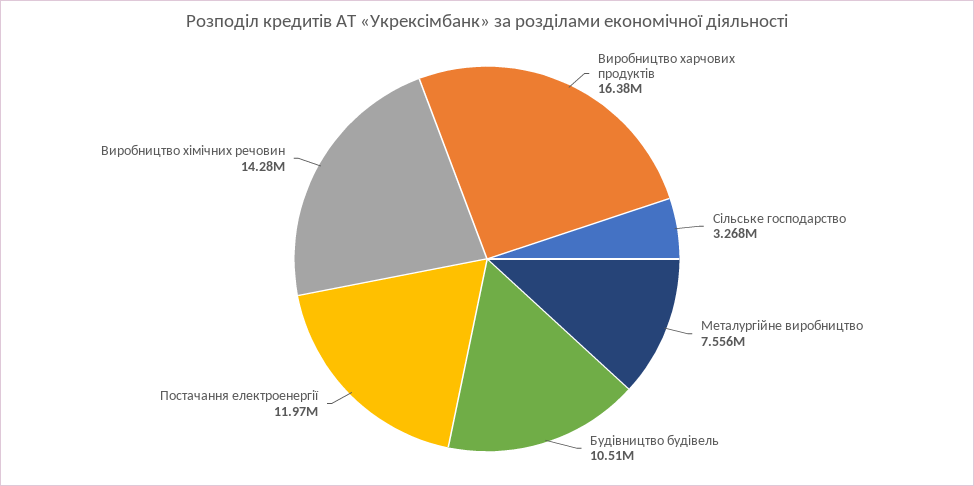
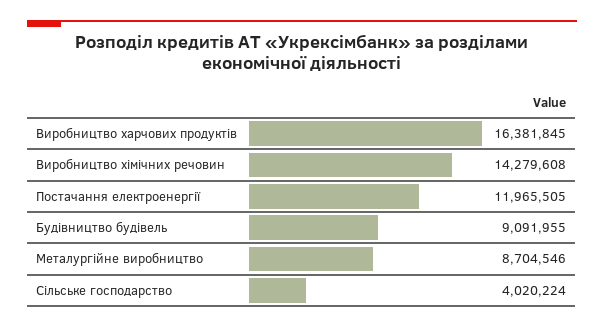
Сільське господарство: 3268000 -> 4020224
Металургійне виробництво: 7556000 -> 8704546
Будівництво будівель: 10510000 -> 9091955

